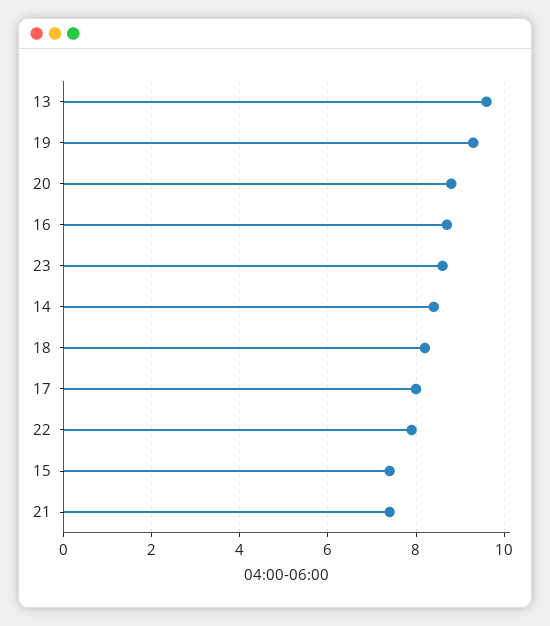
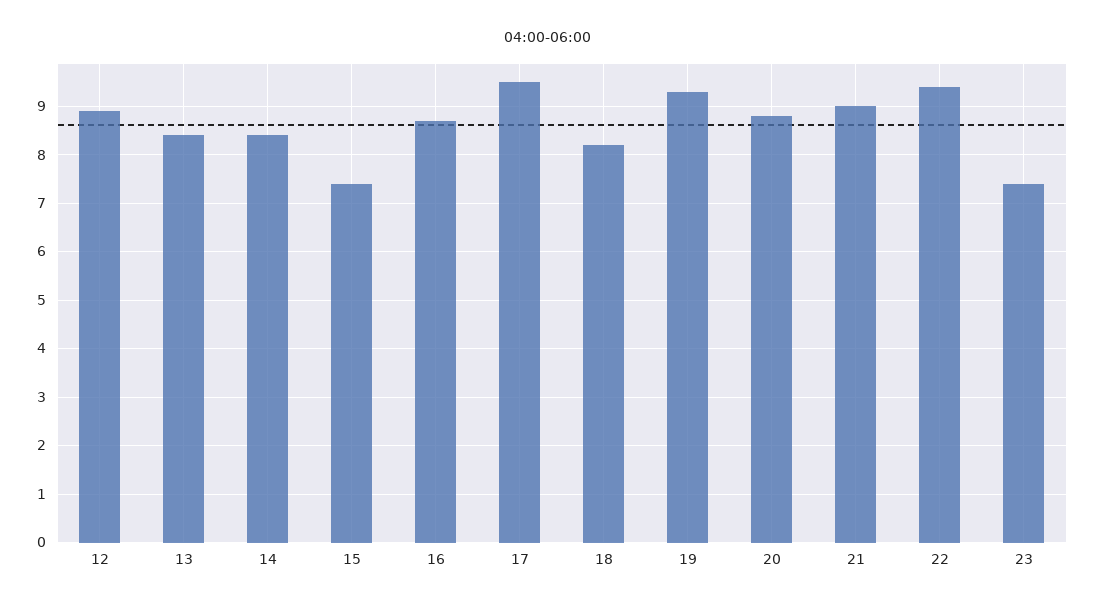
13: 9.5 -> 8.5
23: 8.5 -> 7.5
17: 8 -> 9.5
22: 8 -> 9.5
21: 7.5 -> 9
12: none -> 9

